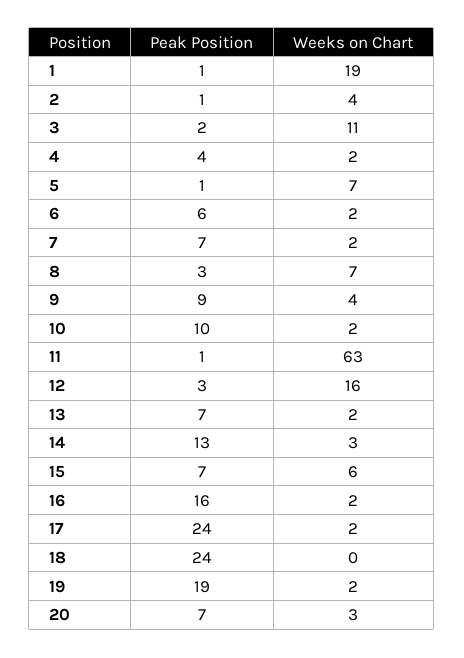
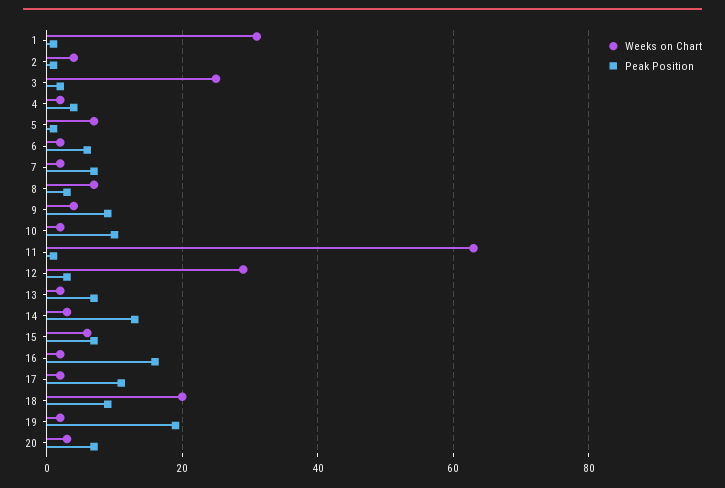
Weeks on Chart, 1: 19 -> 30
Weeks on Chart, 3: 11 -> 25
Weeks on Chart, 12: 16 -> 30
Peak Position, 17: 24 -> 10
Peak Position, 18: 24 -> 10
Weeks on Chart, 18: 0 -> 20

